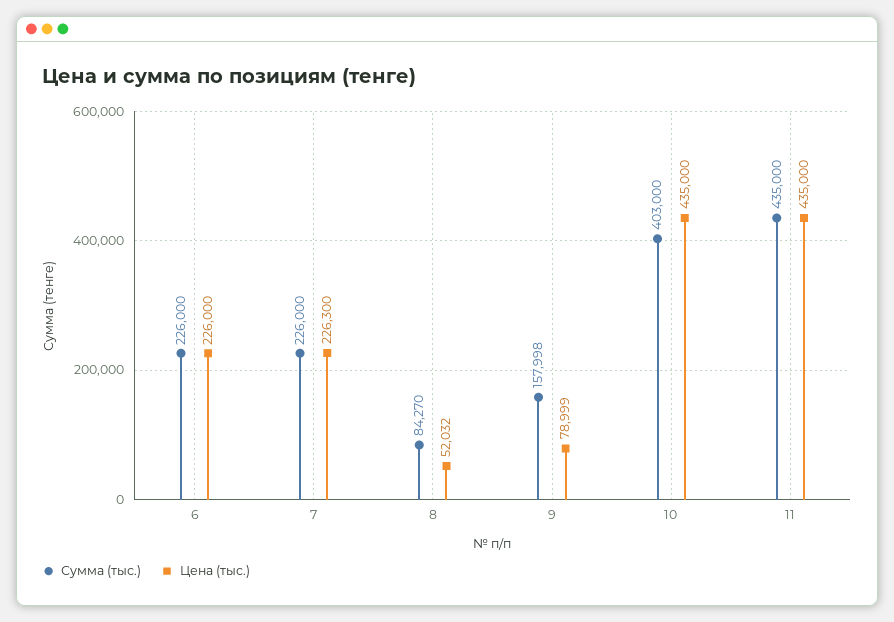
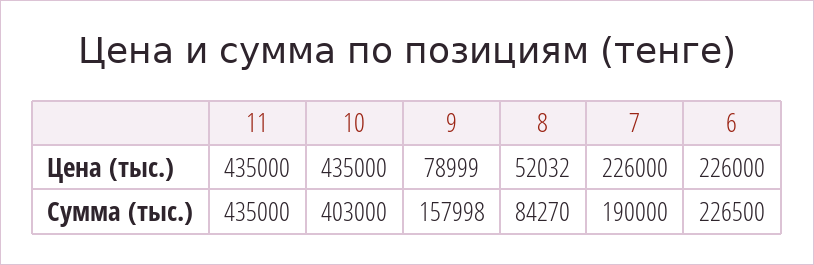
Сумма (тыс.), 6: 226000 -> 226500
Сумма (тыс.), 7: 226000 -> 190000
Цена (тыс.), 7: 226300 -> 226000

